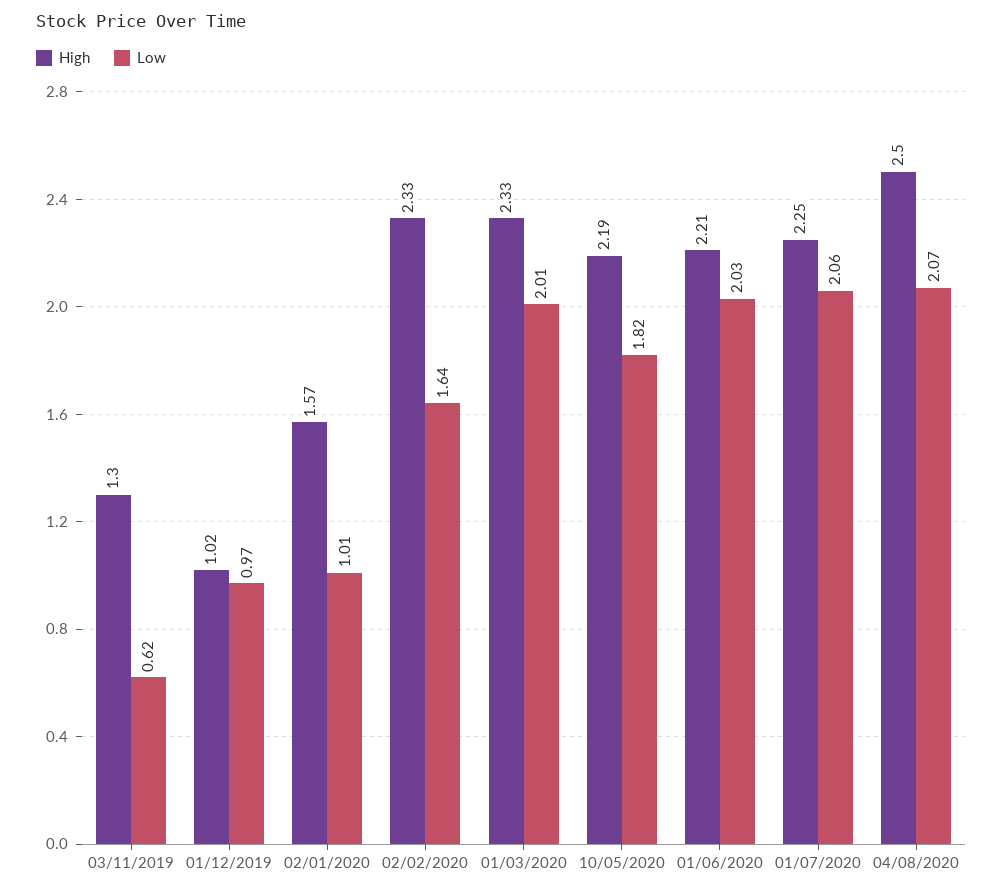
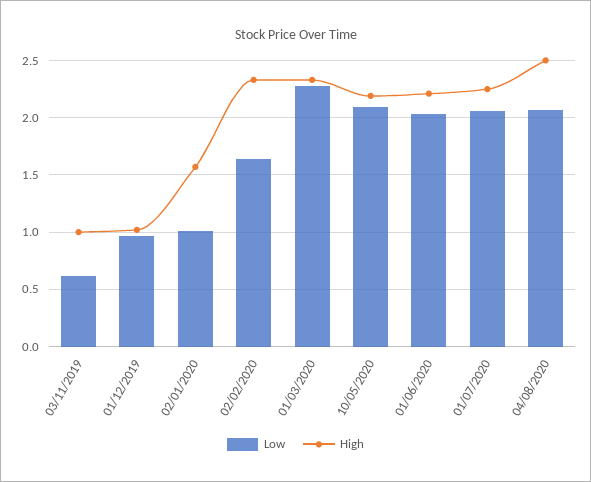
High, 03/11/2019: 1.3 -> 1
Low, 01/03/2020: 2.01 -> 2.3
Low, 10/05/2020: 1.82 -> 2.1

